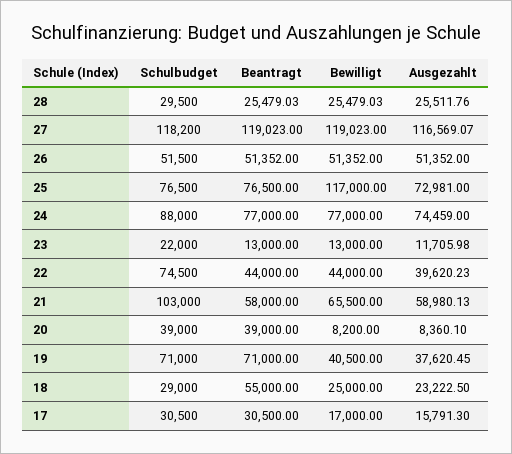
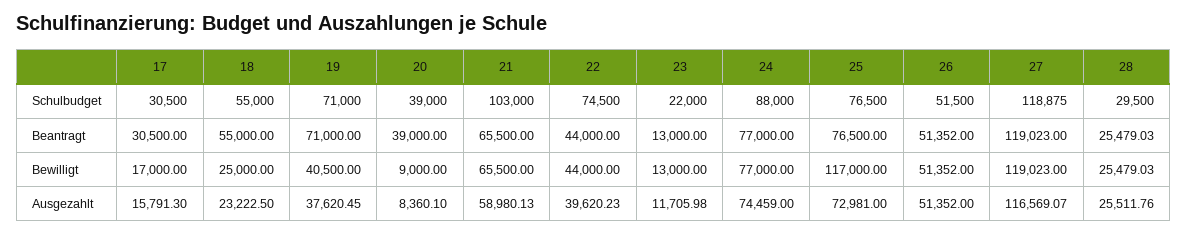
Schulbudget, 27: 118200 -> 118875
Beantragt, 21: 58000 -> 65500
Bewilligt, 20: 8200 -> 9000
Schulbudget, 18: 29000 -> 55000

